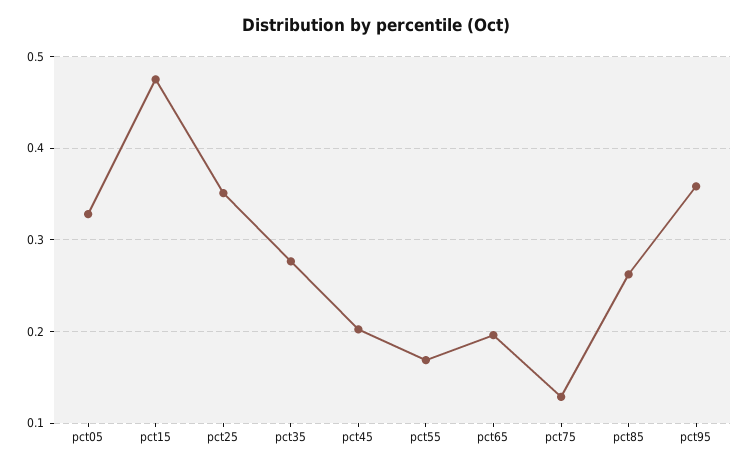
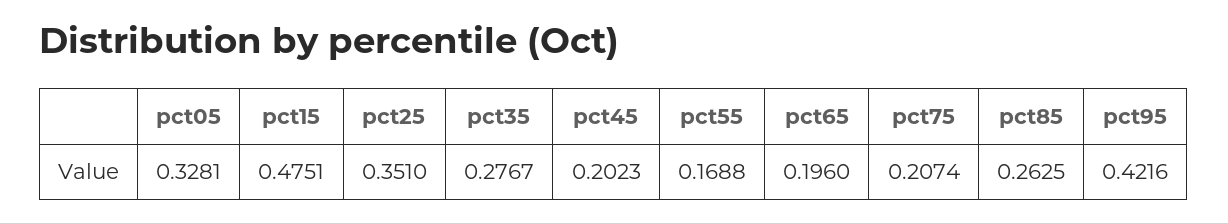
pct75: 0.13 -> 0.2074
pct95: 0.36 -> 0.4216

